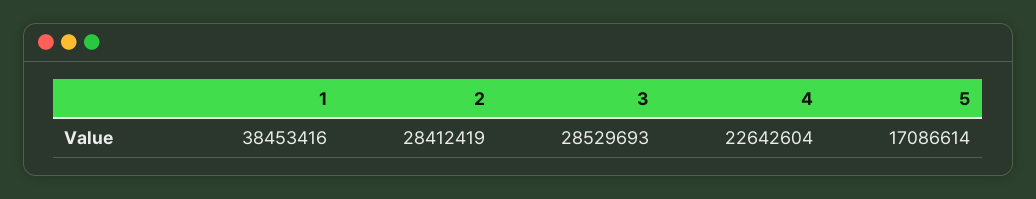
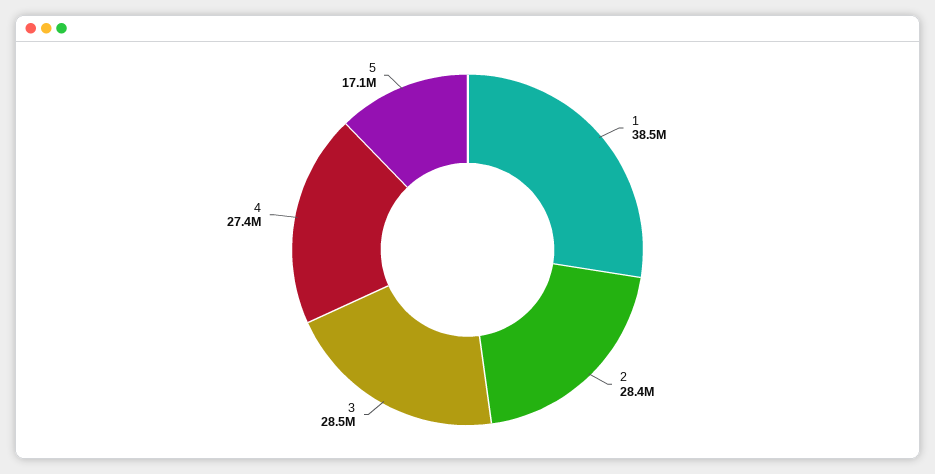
4: 22642604 -> 27400000

